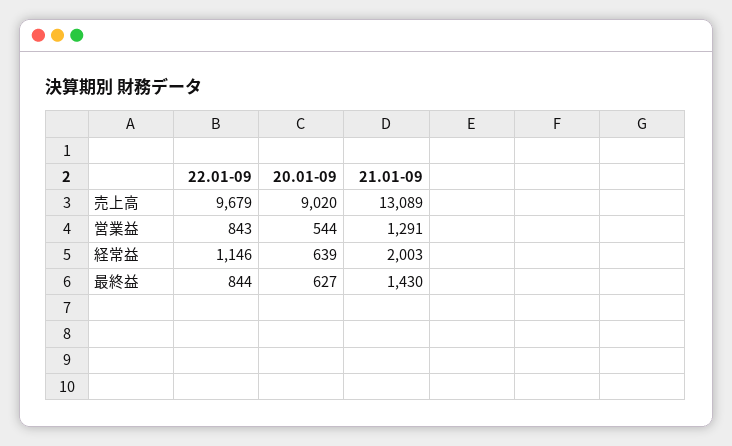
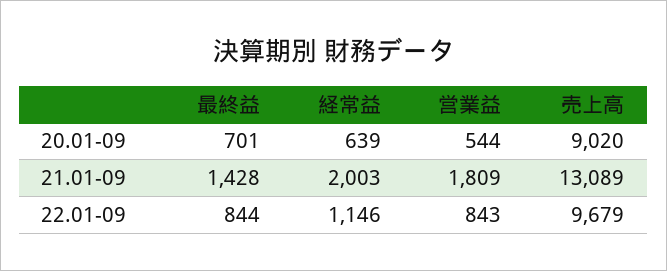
21.01-09, 営業益: 1291 -> 1809
20.01-09, 最終益: 627 -> 701
21.01-09, 最終益: 1430 -> 1428

